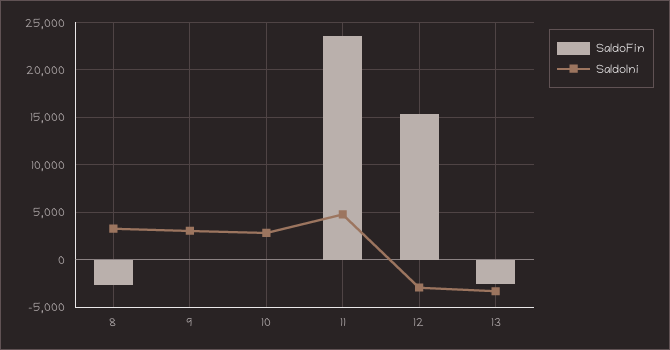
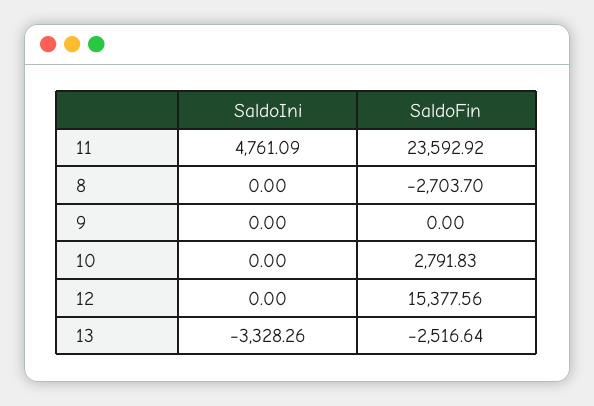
SaldoIni, 8: 3000 -> 0
SaldoIni, 9: 3000 -> 0
SaldoFin, 10: 0 -> 2791.83
SaldoIni, 10: 3000 -> 0
SaldoIni, 12: -3000 -> 0

